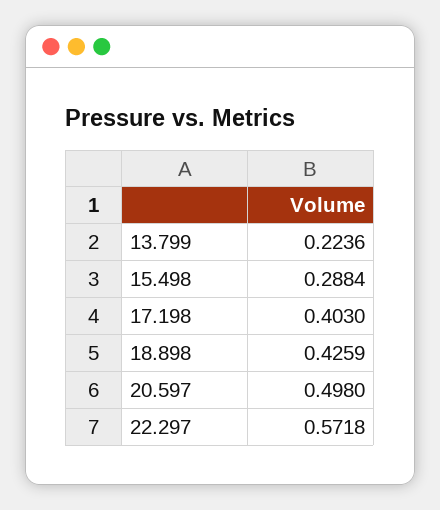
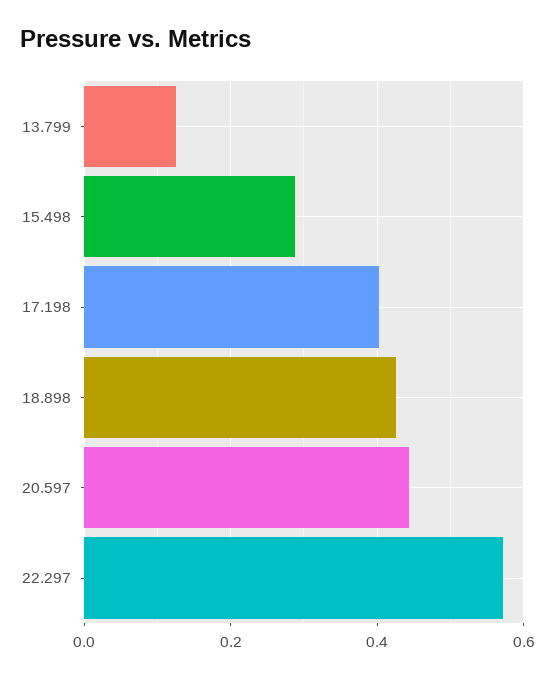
13.799: 0.2236 -> 0.12
20.597: 0.498 -> 0.44

